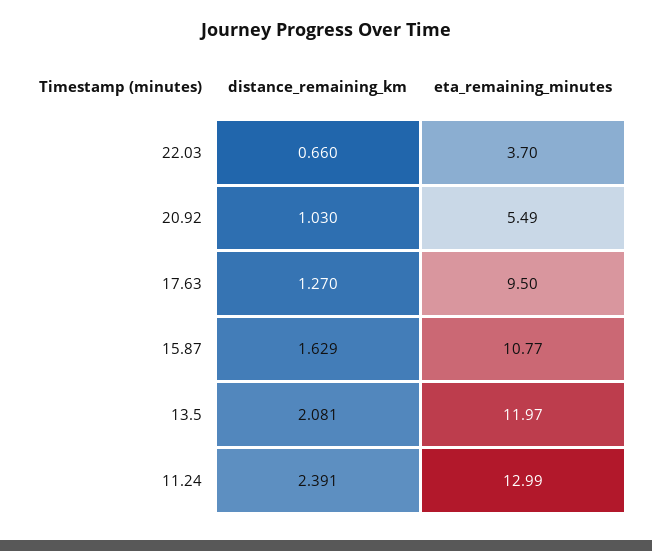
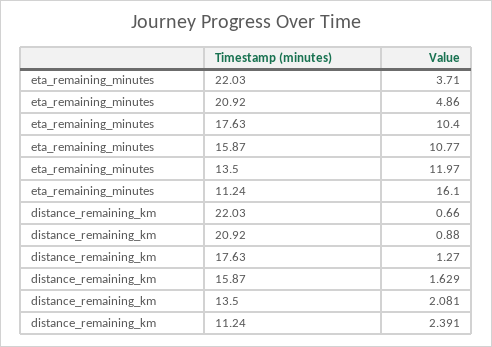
eta_remaining_minutes, 22.03: 3.7 -> 3.71
distance_remaining_km, 20.92: 1.03 -> 0.88
eta_remaining_minutes, 20.92: 5.49 -> 4.86
eta_remaining_minutes, 17.63: 9.5 -> 10.4
eta_remaining_minutes, 11.24: 12.99 -> 16.1

